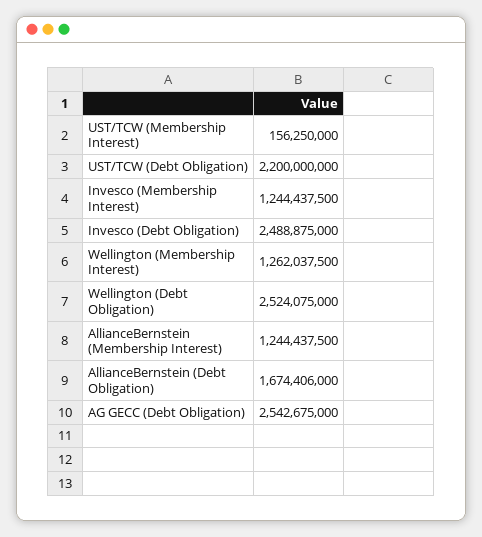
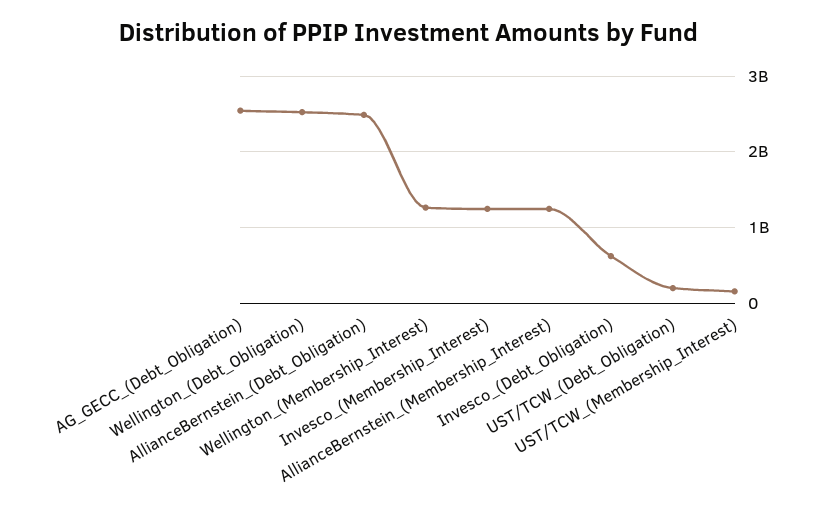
UST/TCW (Debt Obligation): 2200000000 -> 200000000
Invesco (Debt Obligation): 2488875000 -> 600000000
AllianceBernstein (Debt Obligation): 1674406000 -> 2500000000

